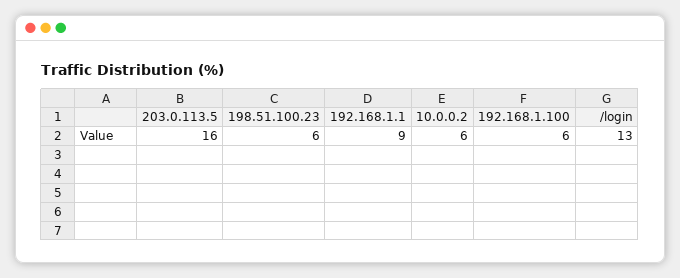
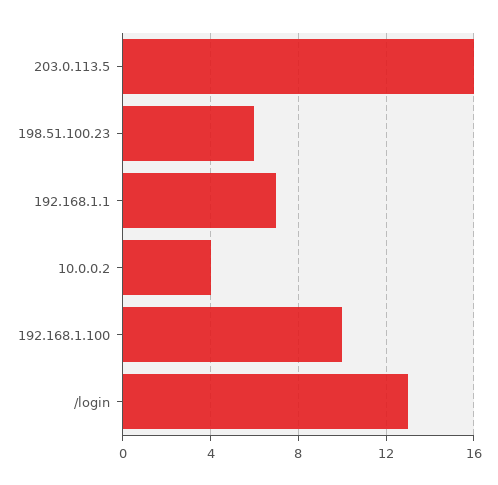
192.168.1.1: 9 -> 7
10.0.0.2: 6 -> 4
192.168.1.100: 6 -> 10

